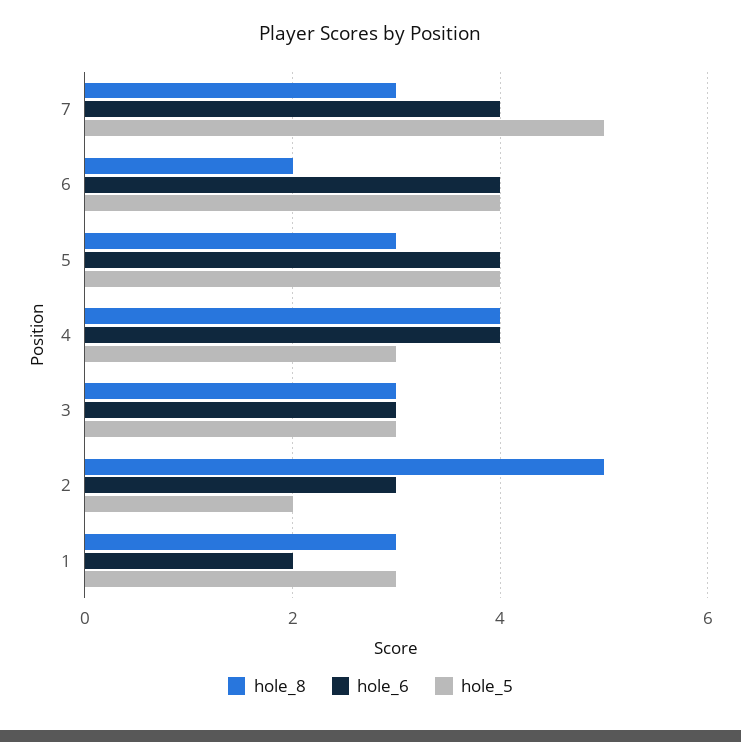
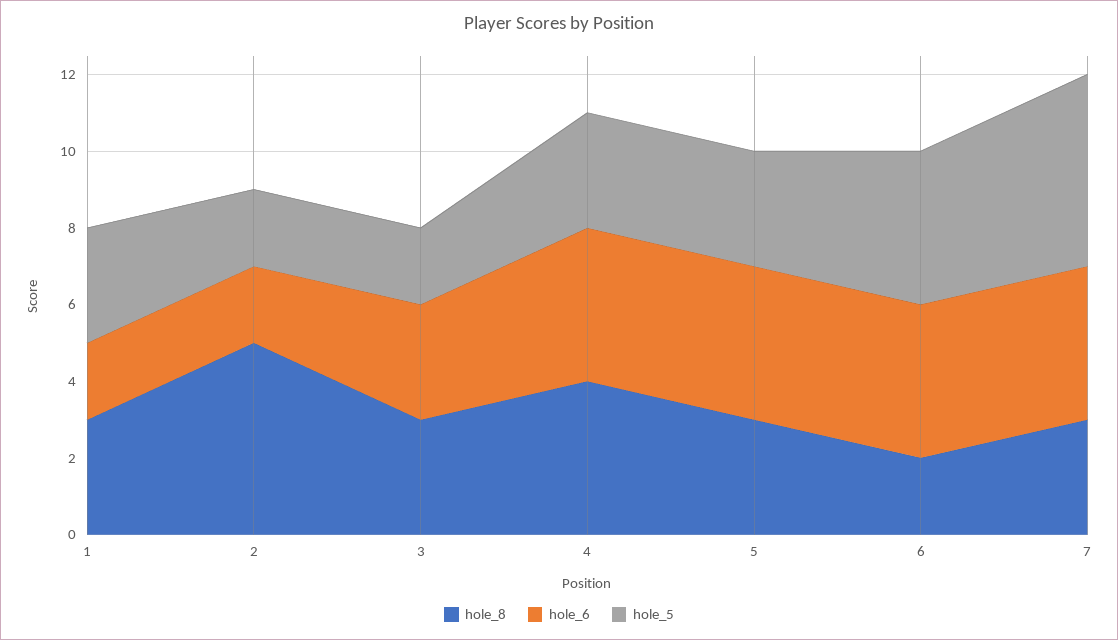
hole_5, 5: 4 -> 3
hole_5, 3: 3 -> 2
hole_6, 2: 3 -> 2

